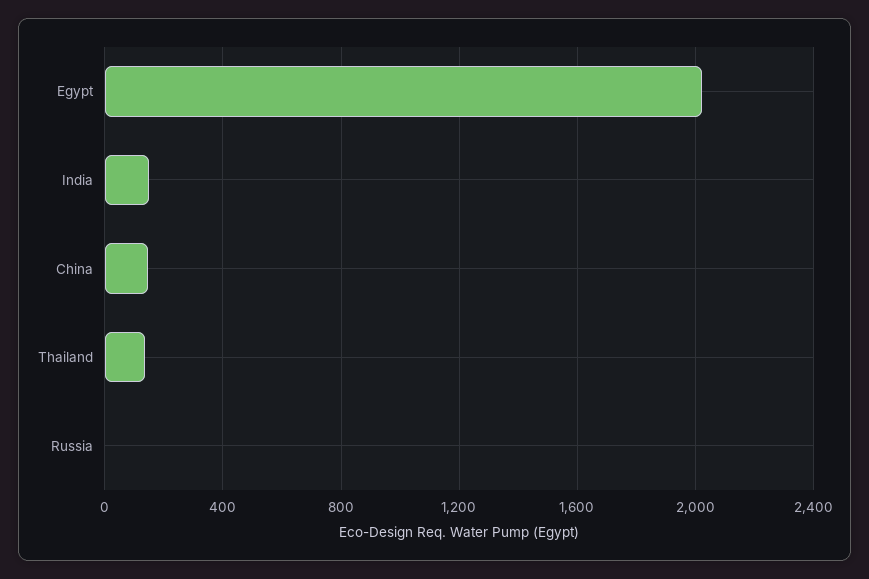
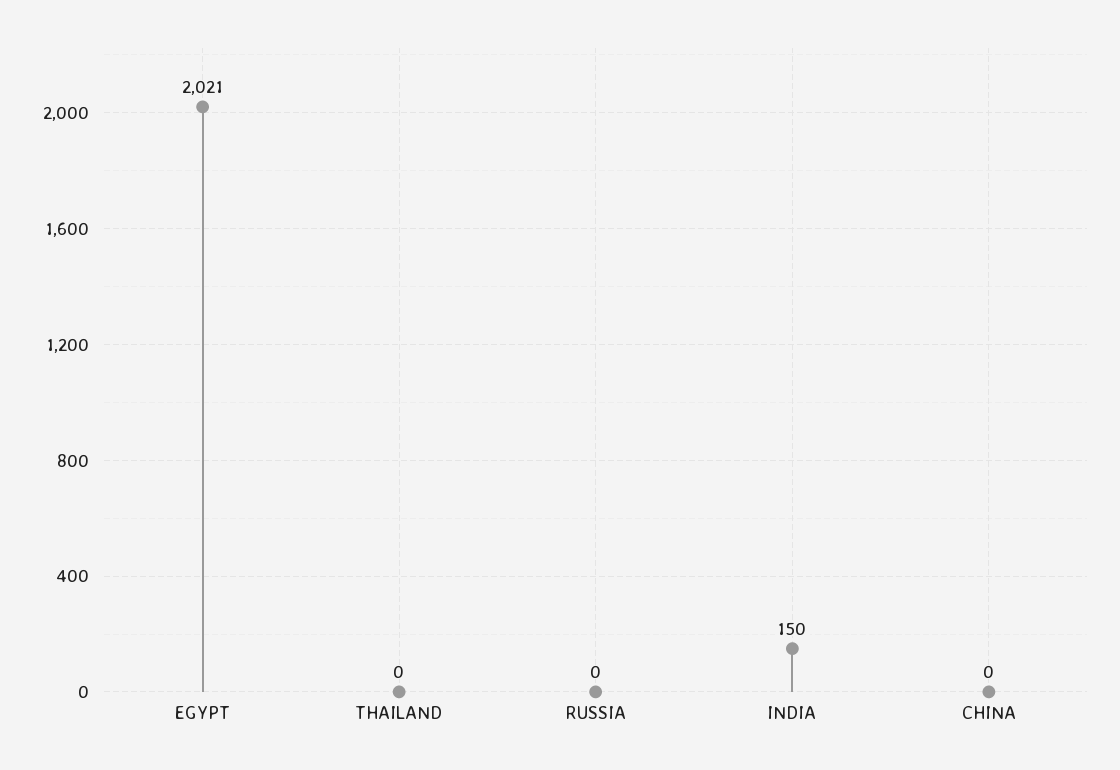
China: 150 -> 0
Thailand: 150 -> 0

